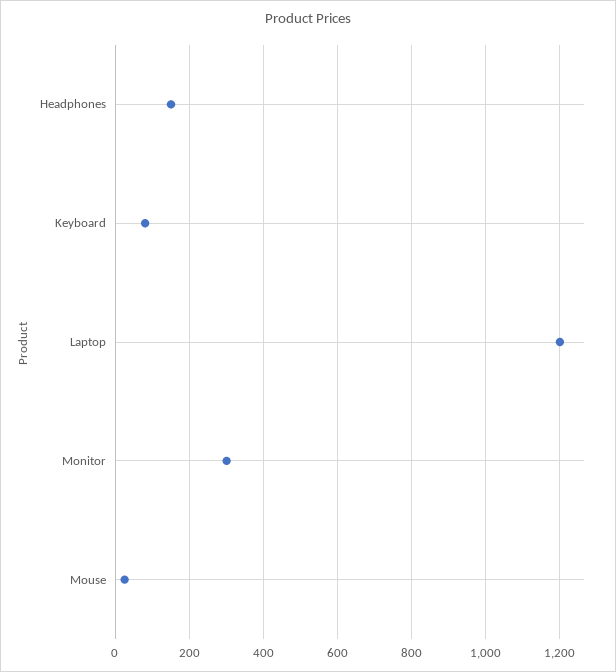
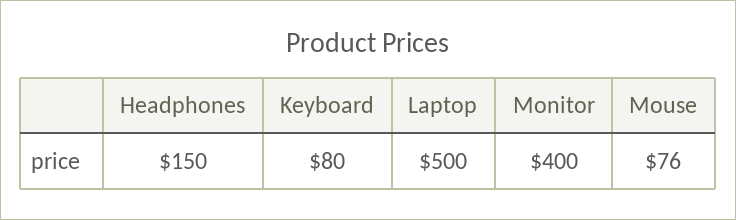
Laptop: 1200 -> 500
Monitor: 300 -> 400
Mouse: 20 -> 76

